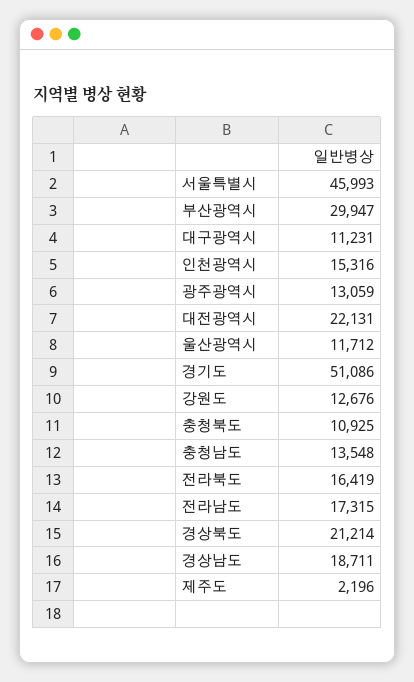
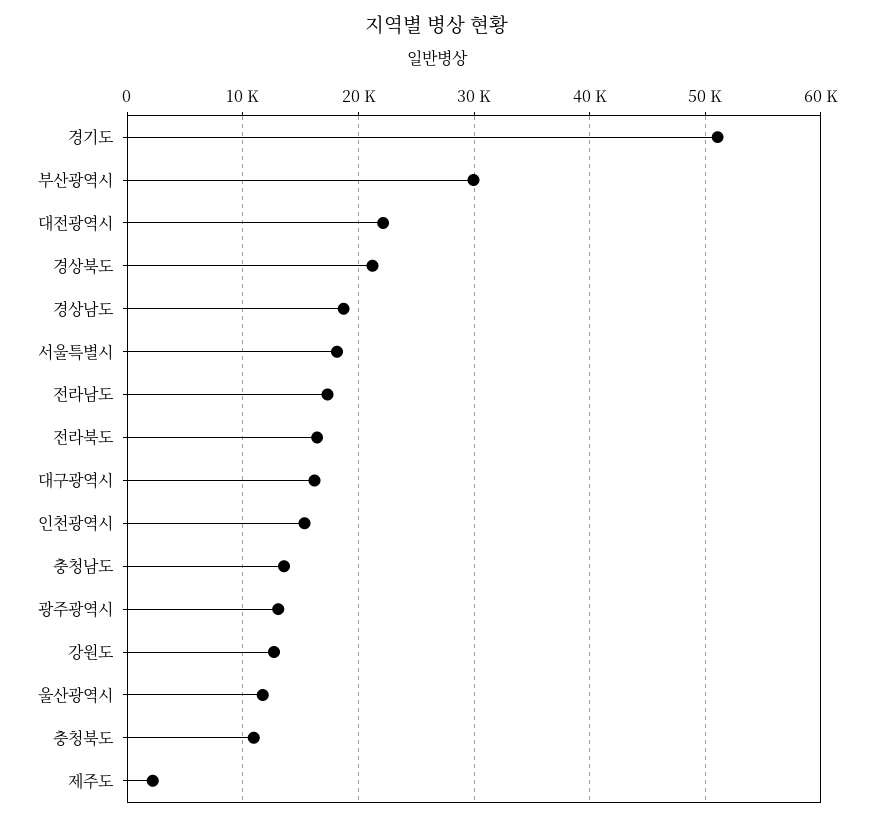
서울특별시: 45993 -> 18000
대구광역시: 11231 -> 16000

